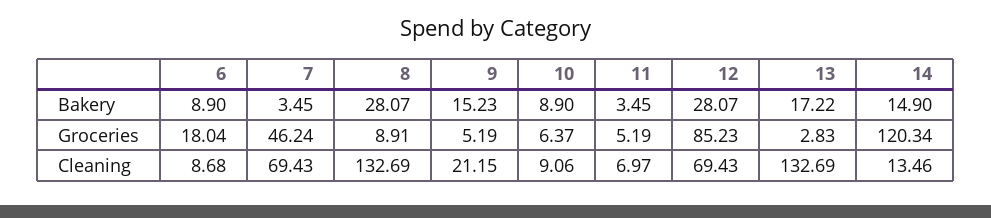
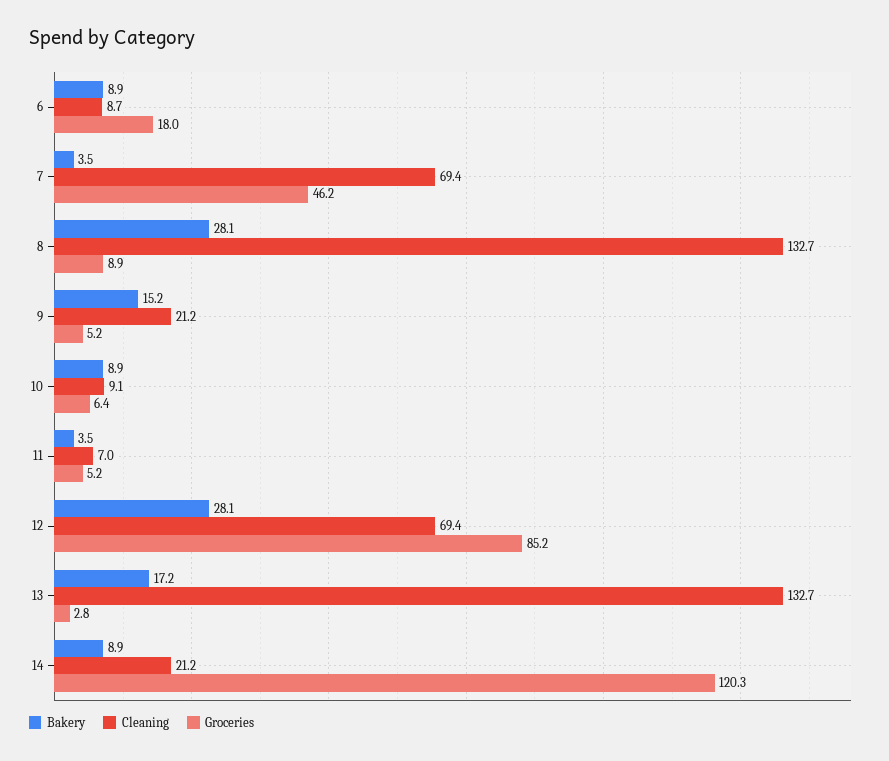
Bakery, 14: 14.9 -> 8.9
Cleaning, 14: 13.46 -> 21.2

